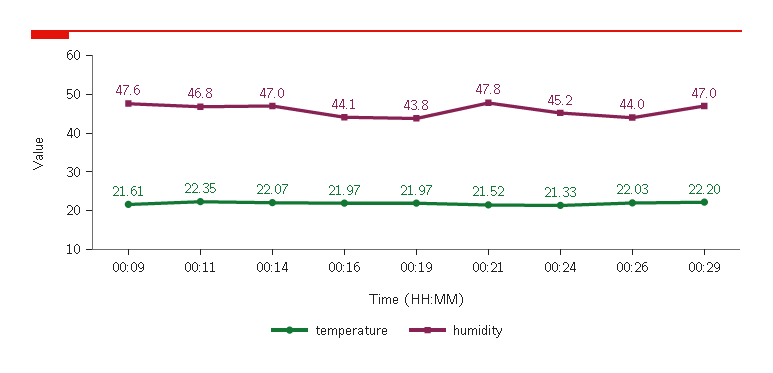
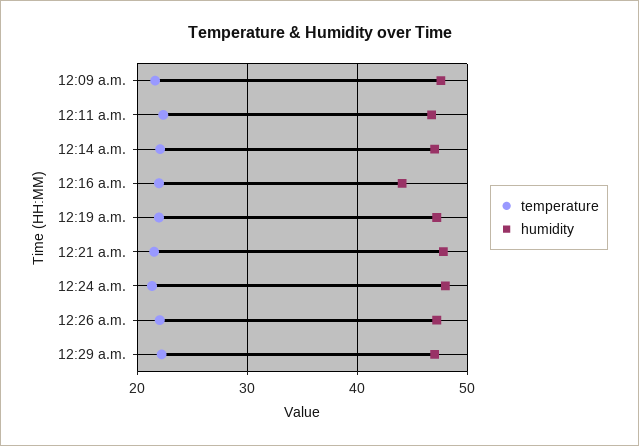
humidity, 00:19: 43.8 -> 47
humidity, 00:24: 45.2 -> 48
humidity, 00:26: 44 -> 47

